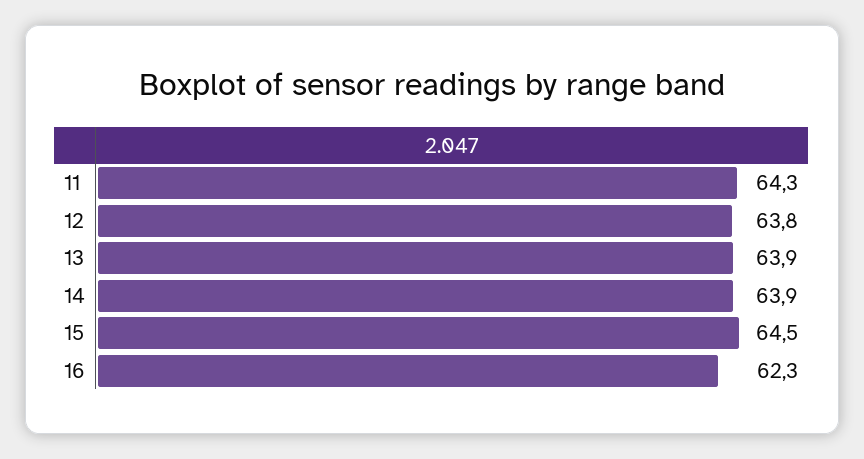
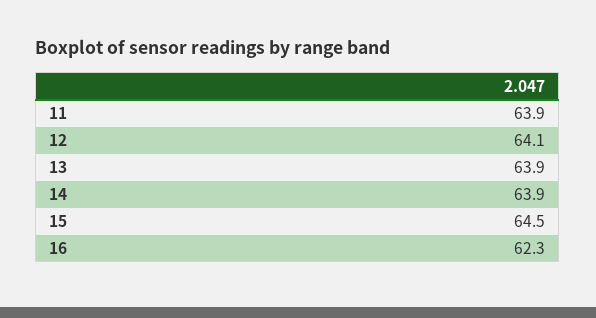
11: 64.3 -> 63.9
12: 63.8 -> 64.1

